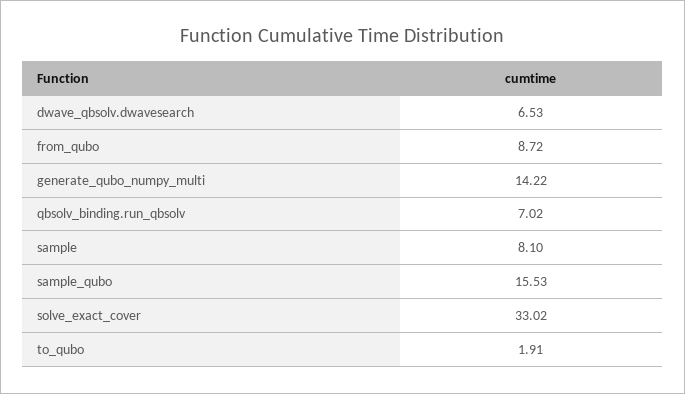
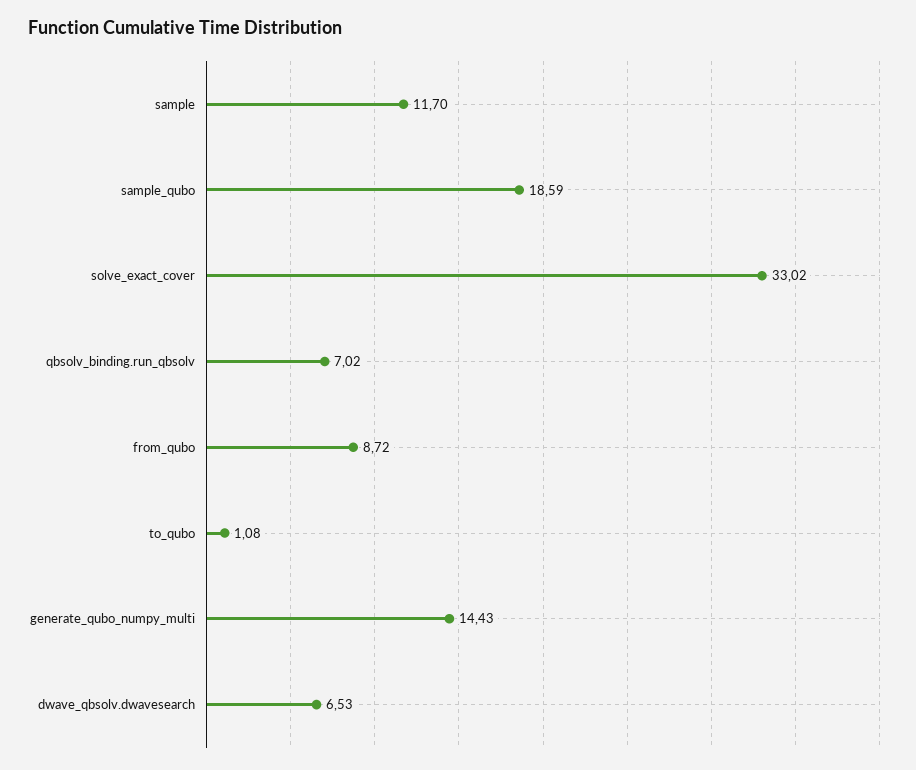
generate_qubo_numpy_multi: 14.22 -> 14.43
sample: 8.1 -> 11.7
sample_qubo: 15.53 -> 18.59
to_qubo: 1.91 -> 1.08

